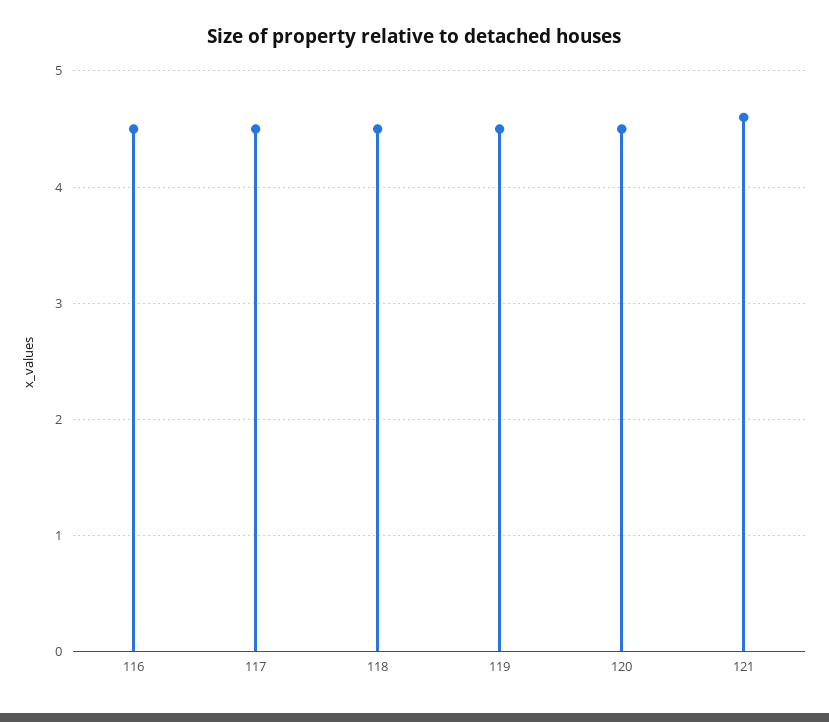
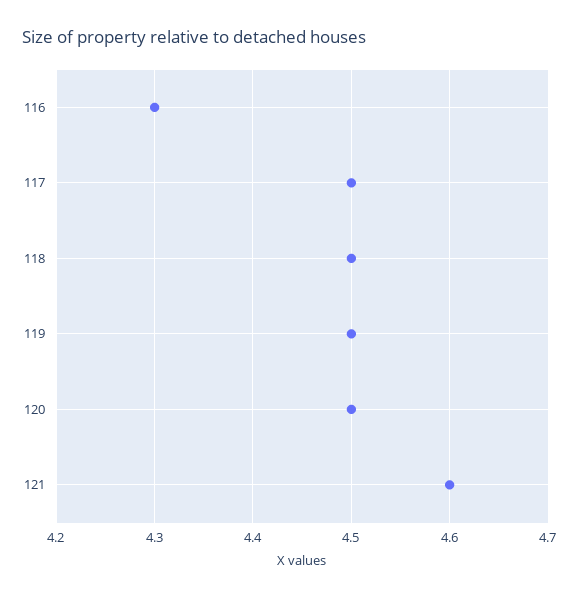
116: 4.5 -> 4.3

